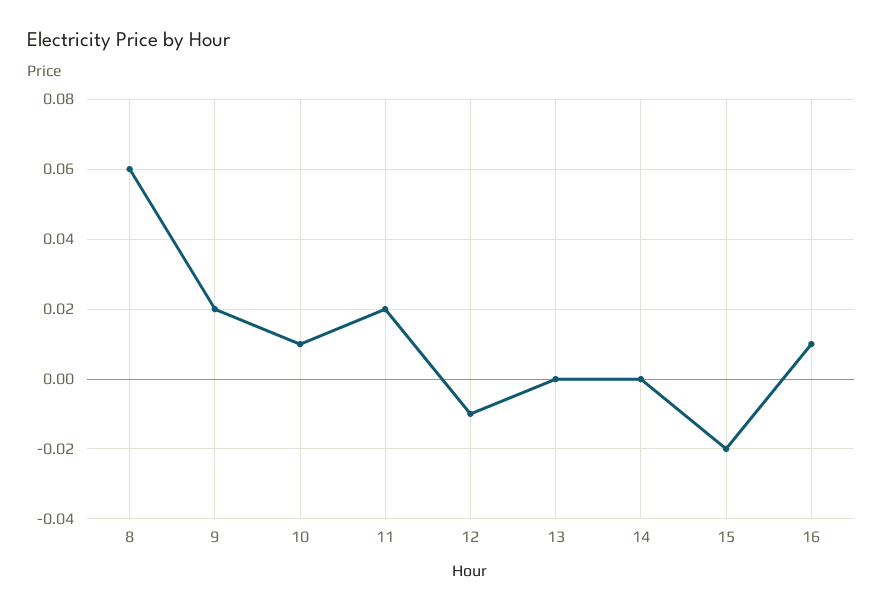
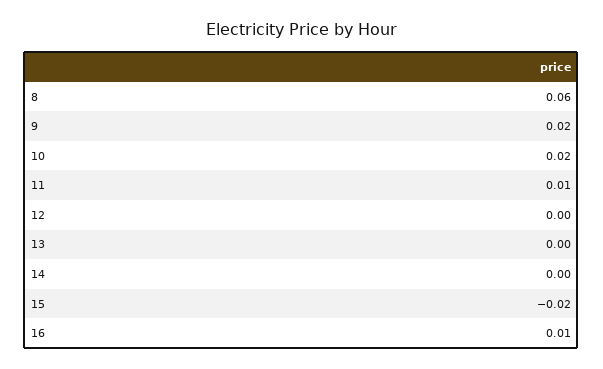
10: 0.01 -> 0.02
11: 0.02 -> 0.01
12: -0.01 -> 0

